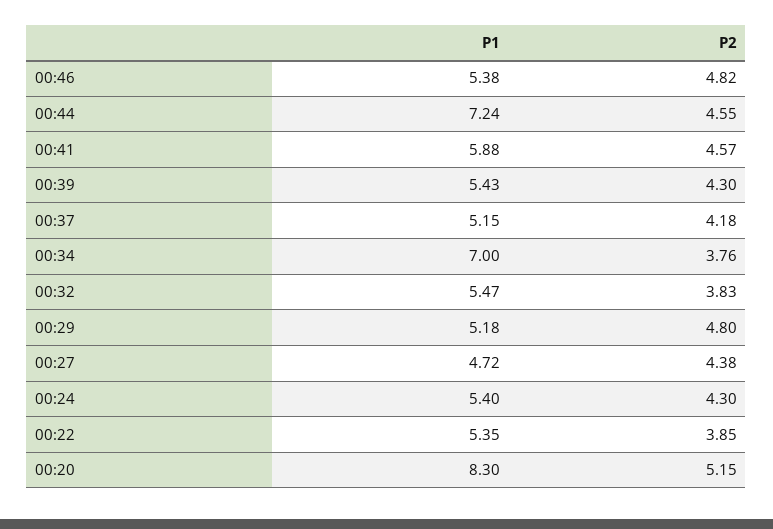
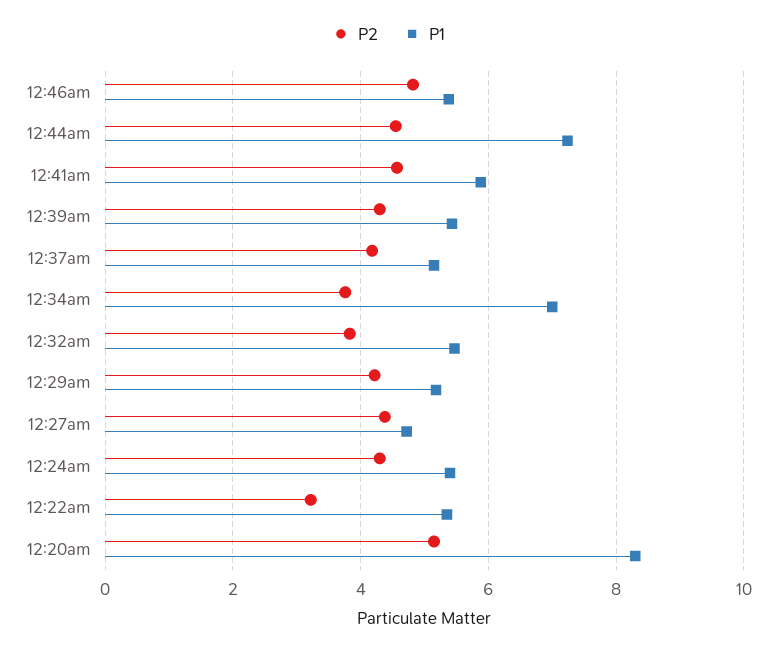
P2, 00:29: 4.8 -> 4.2
P2, 00:22: 3.85 -> 3.2

